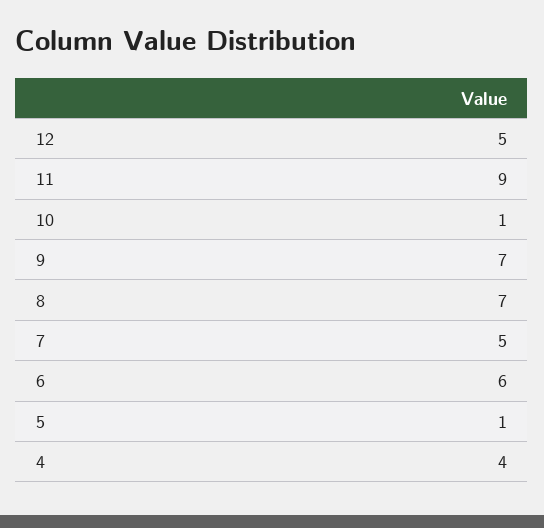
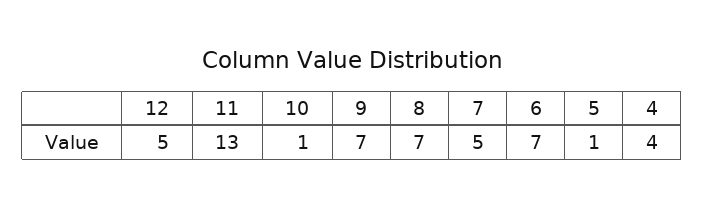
11: 9 -> 13
6: 6 -> 7

